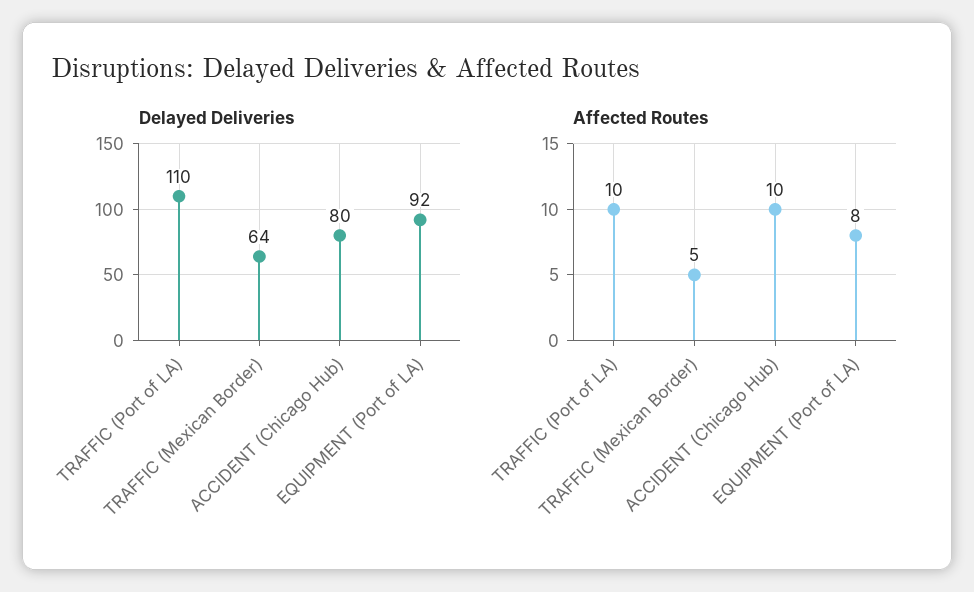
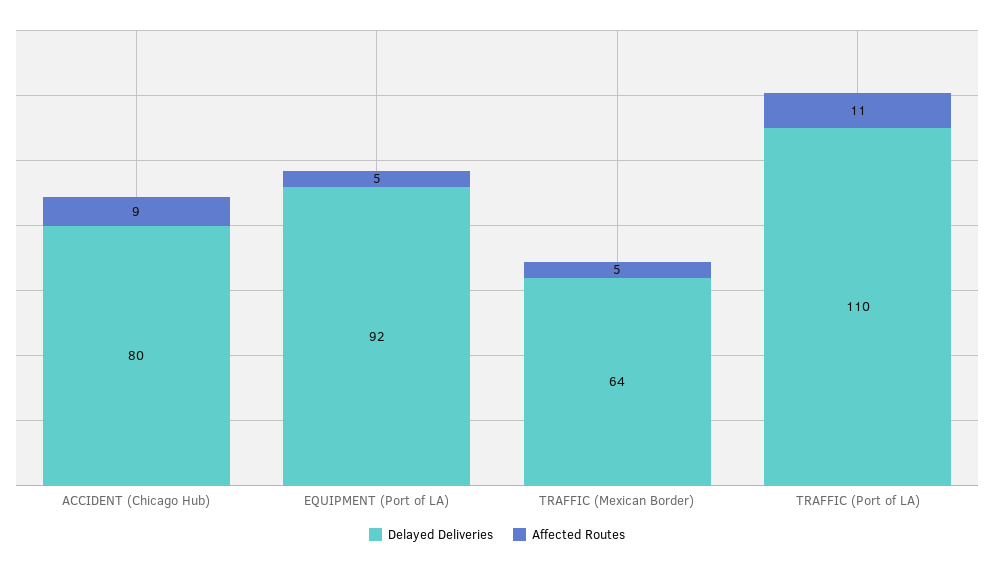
Affected Routes, TRAFFIC (Port of LA): 10 -> 11
Affected Routes, ACCIDENT (Chicago Hub): 10 -> 9
Affected Routes, EQUIPMENT (Port of LA): 8 -> 5

